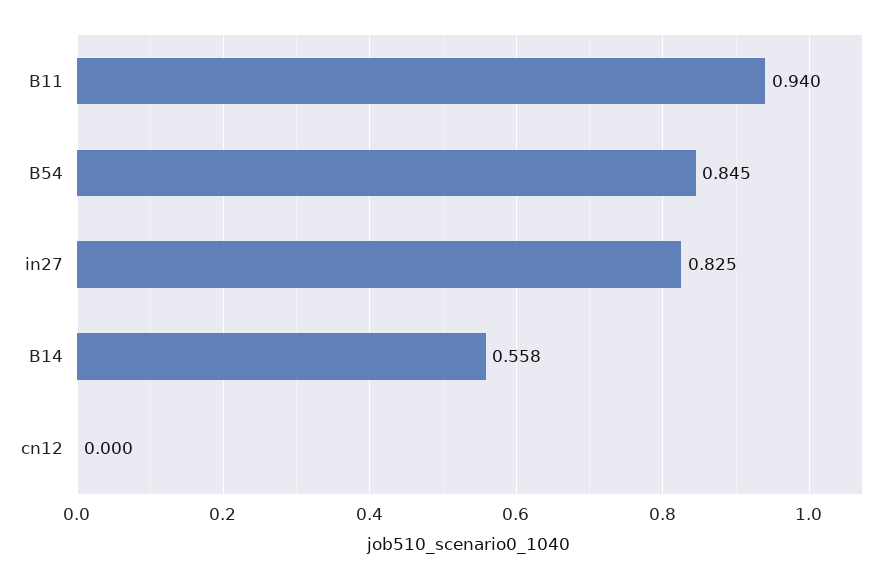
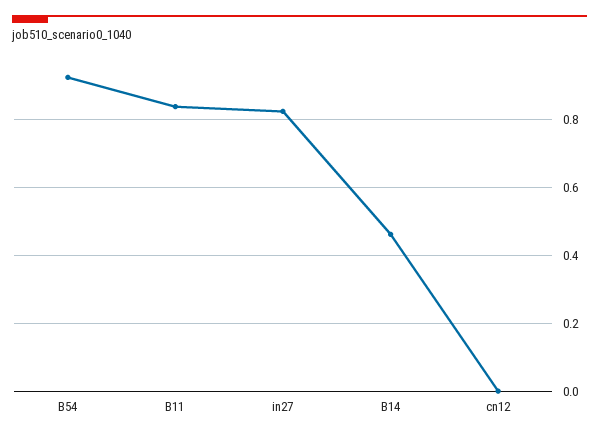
B11: 0.94 -> 0.84
B54: 0.845 -> 0.92
B14: 0.558 -> 0.46

